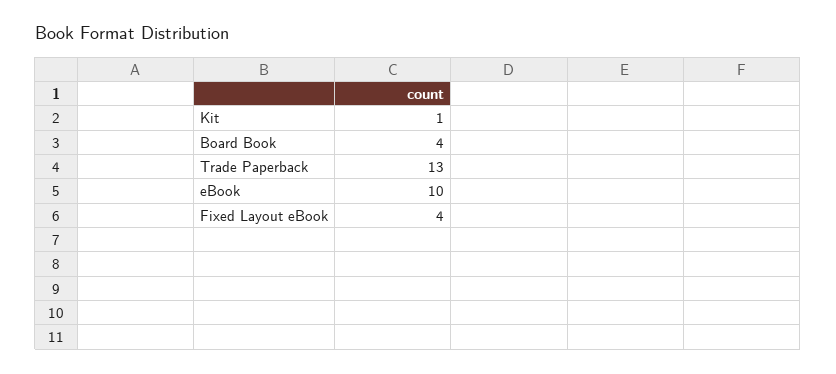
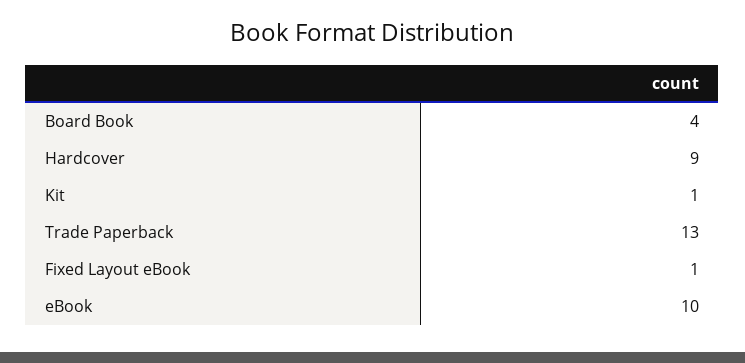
Fixed Layout eBook: 4 -> 1
Hardcover: none -> 9

